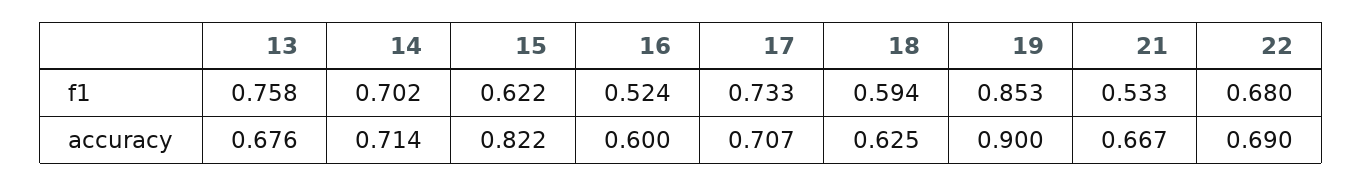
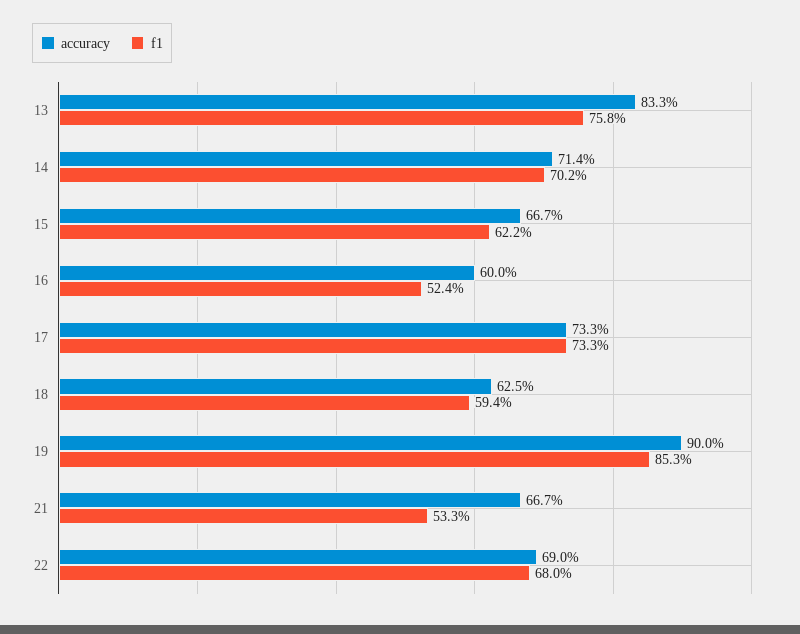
accuracy, 13: 0.676 -> 0.833
accuracy, 15: 0.822 -> 0.667
accuracy, 17: 0.707 -> 0.733

